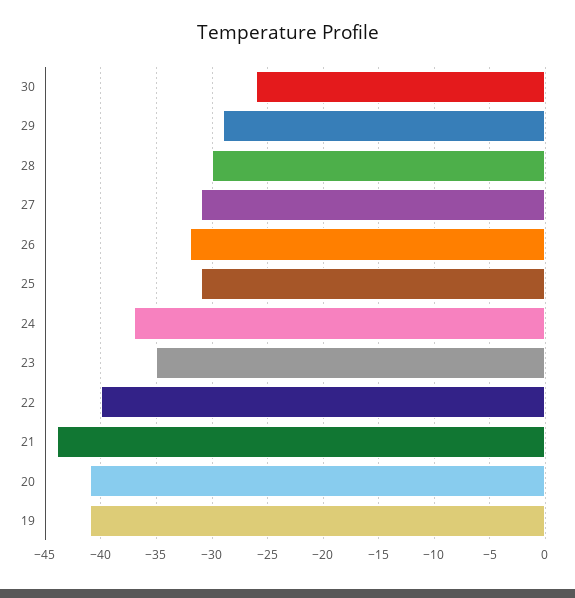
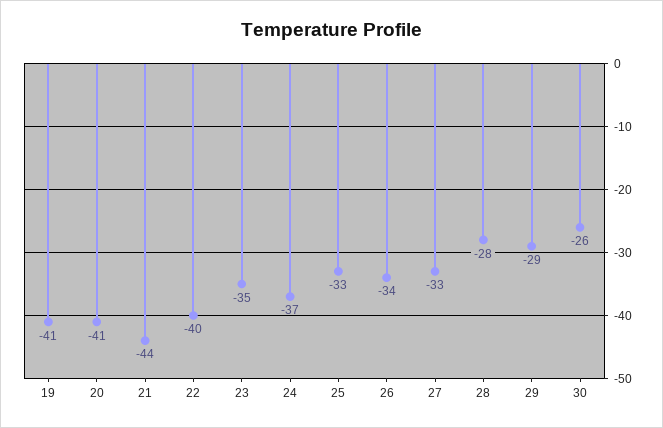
28: -30 -> -28
27: -31 -> -33
26: -32 -> -34
25: -31 -> -33

